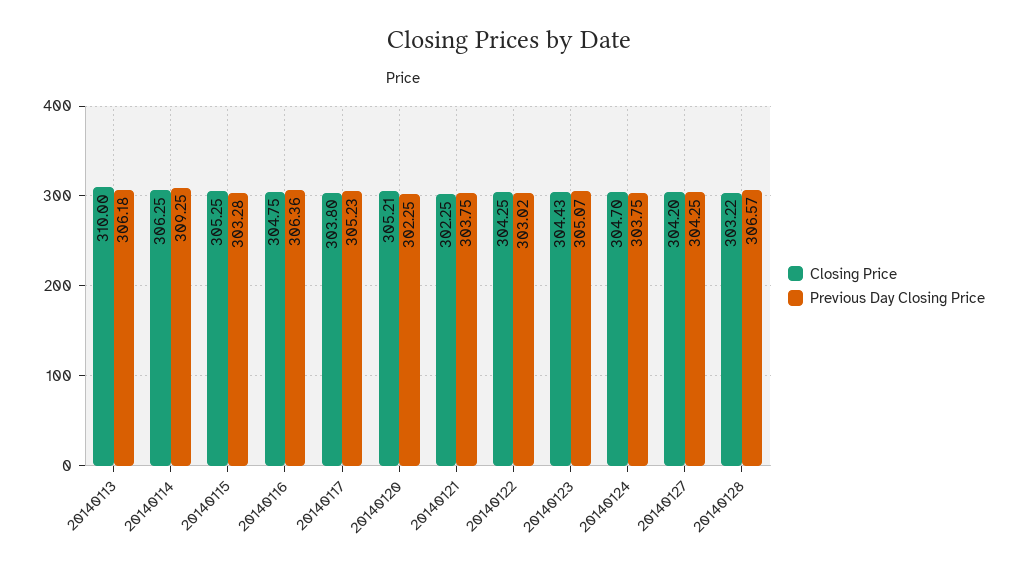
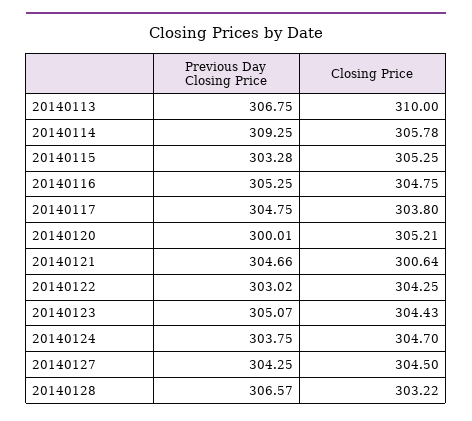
Previous Day Closing Price, 20140113: 306.18 -> 306.75
Closing Price, 20140114: 306.25 -> 305.78
Previous Day Closing Price, 20140116: 306.36 -> 305.25
Previous Day Closing Price, 20140117: 305.23 -> 304.75
Previous Day Closing Price, 20140120: 302.25 -> 300.01
Closing Price, 20140121: 302.25 -> 300.64
Previous Day Closing Price, 20140121: 303.75 -> 304.66
Closing Price, 20140127: 304.2 -> 304.5

